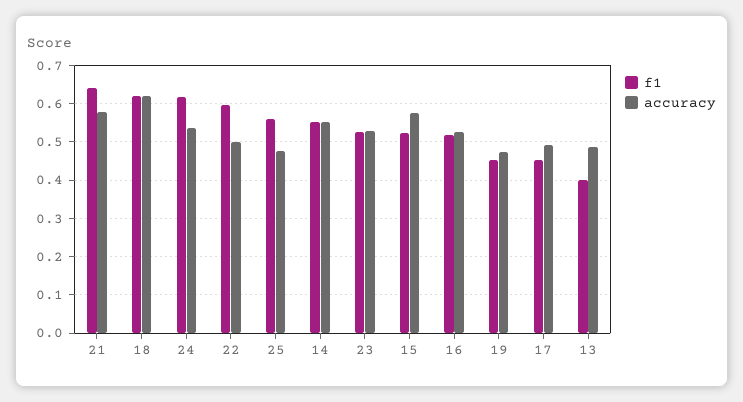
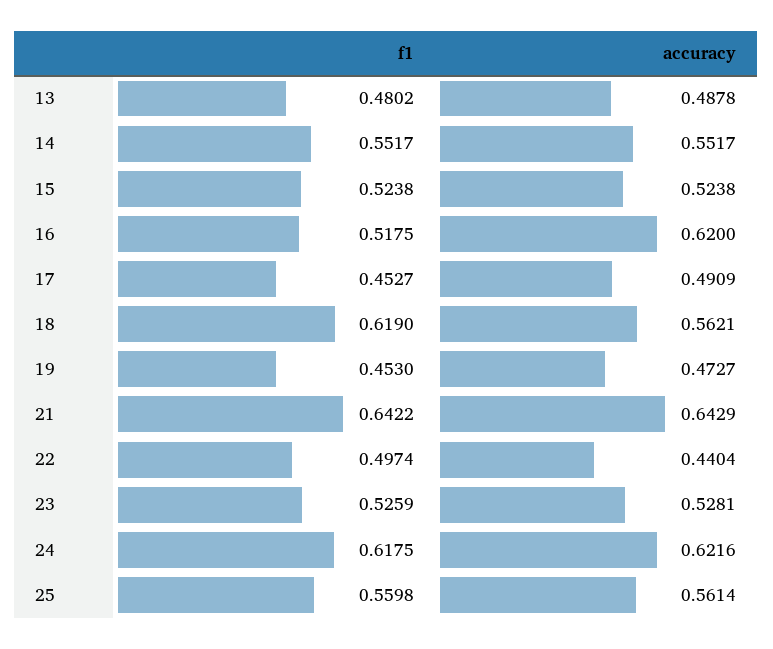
accuracy, 21: 0.58 -> 0.6429
accuracy, 18: 0.62 -> 0.5621
accuracy, 24: 0.54 -> 0.6216
f1, 22: 0.6 -> 0.4974
accuracy, 22: 0.5 -> 0.4404
accuracy, 25: 0.48 -> 0.5614
accuracy, 15: 0.58 -> 0.5238
accuracy, 16: 0.52 -> 0.62
f1, 13: 0.4 -> 0.4802

